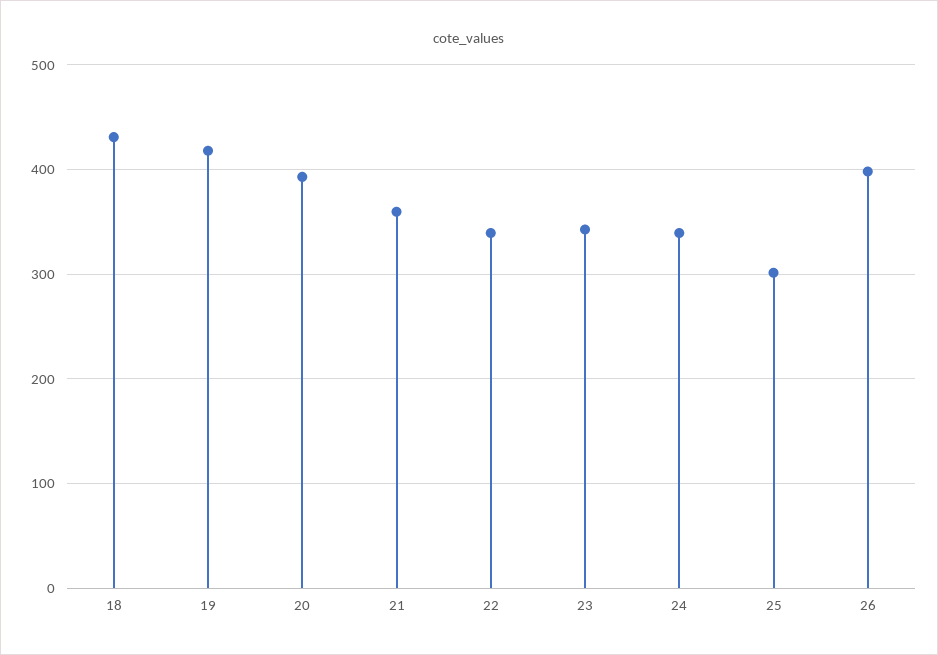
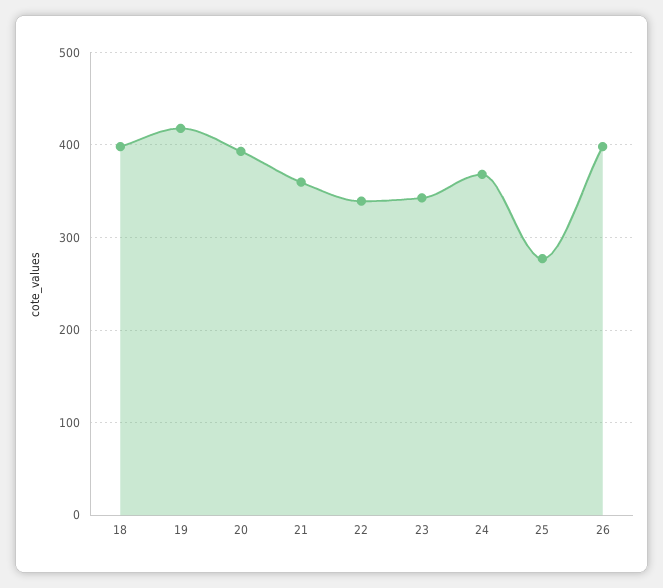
18: 430 -> 400
24: 340 -> 370
25: 300 -> 280

